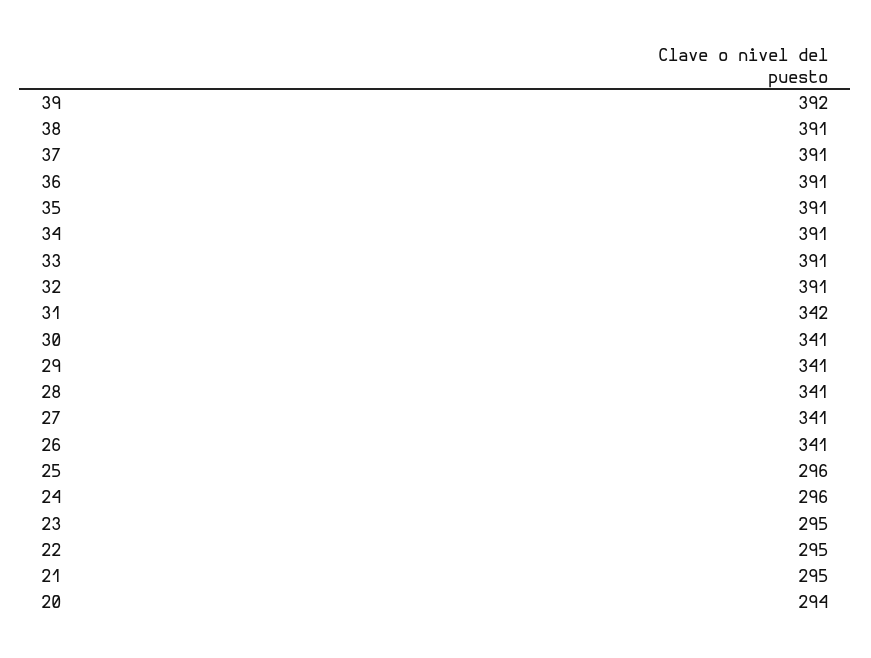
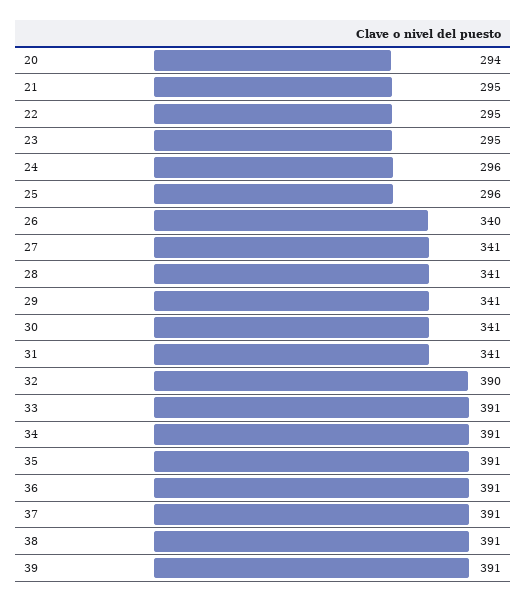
39: 392 -> 391
32: 391 -> 390
31: 342 -> 341
26: 341 -> 340

